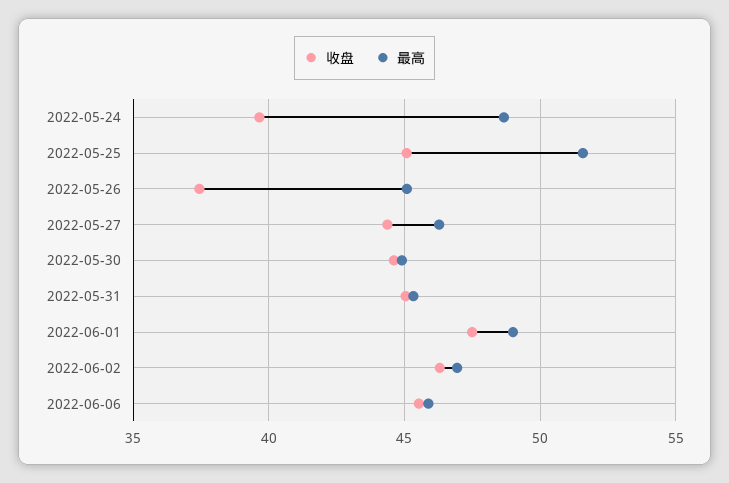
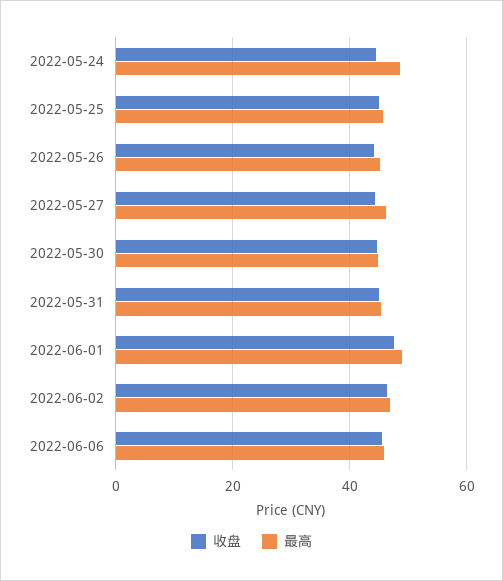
收盘, 2022-05-24: 39.5 -> 44
最高, 2022-05-25: 51.5 -> 46
收盘, 2022-05-26: 37.5 -> 44

